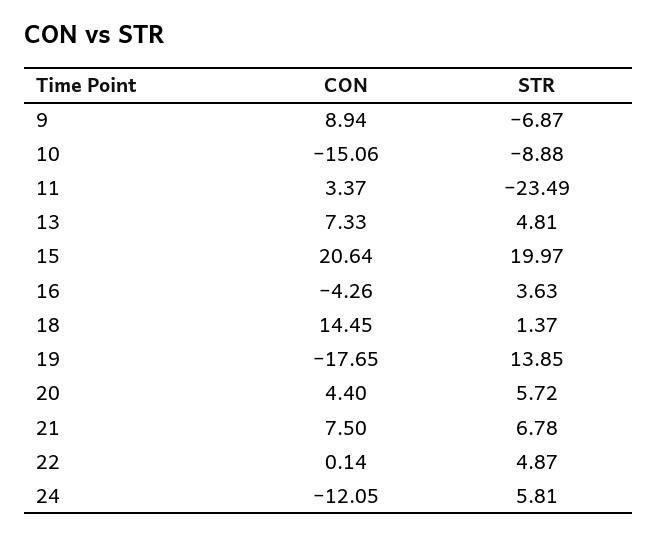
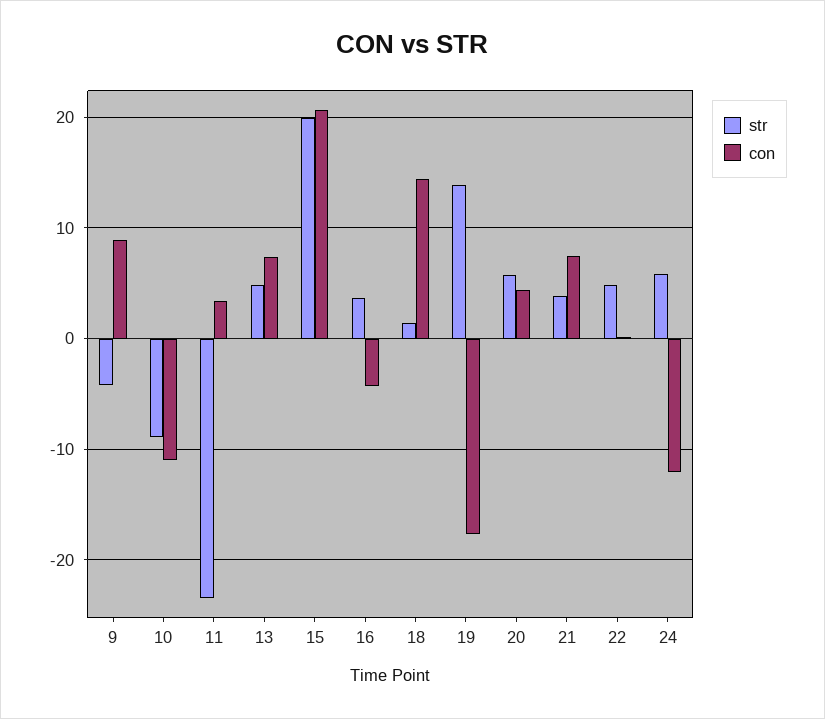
STR, 9: -6.87 -> -4
CON, 10: -15.06 -> -11
STR, 21: 6.78 -> 4

